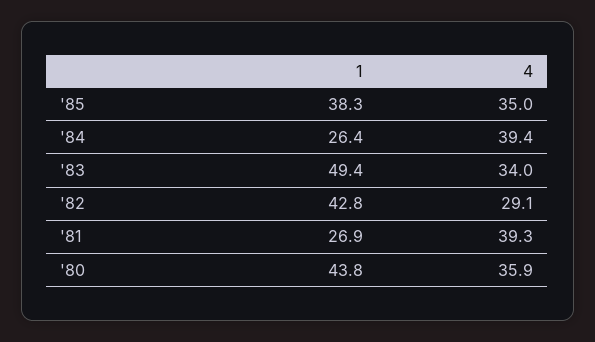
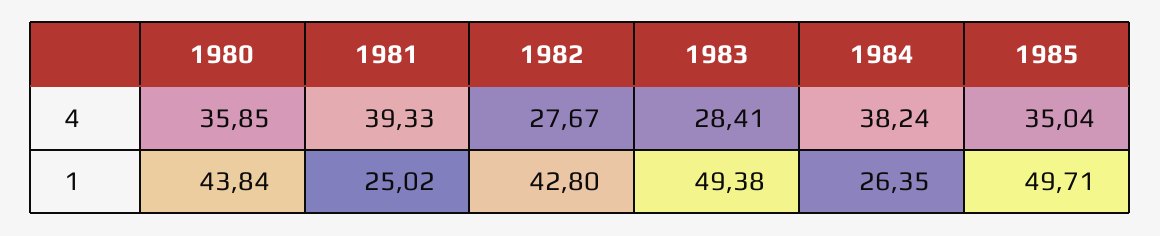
1, '85: 38.3 -> 49.71
4, '84: 39.4 -> 38.24
4, '83: 34 -> 28.41
4, '82: 29.1 -> 27.67
1, '81: 26.9 -> 25.02

